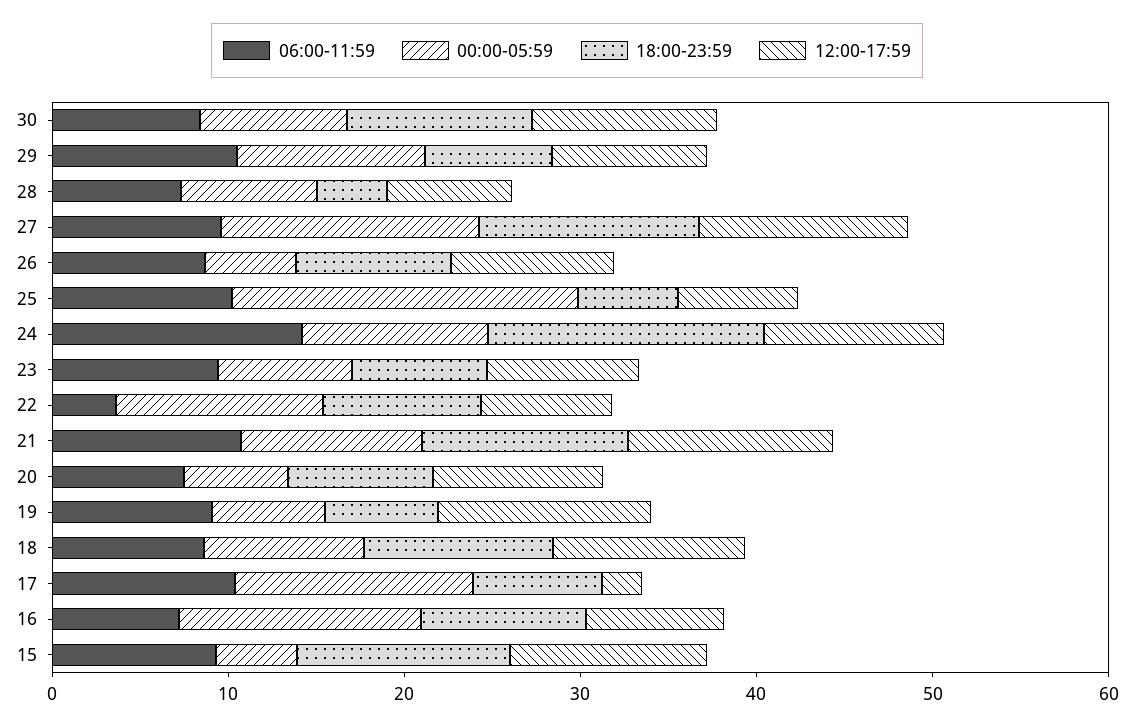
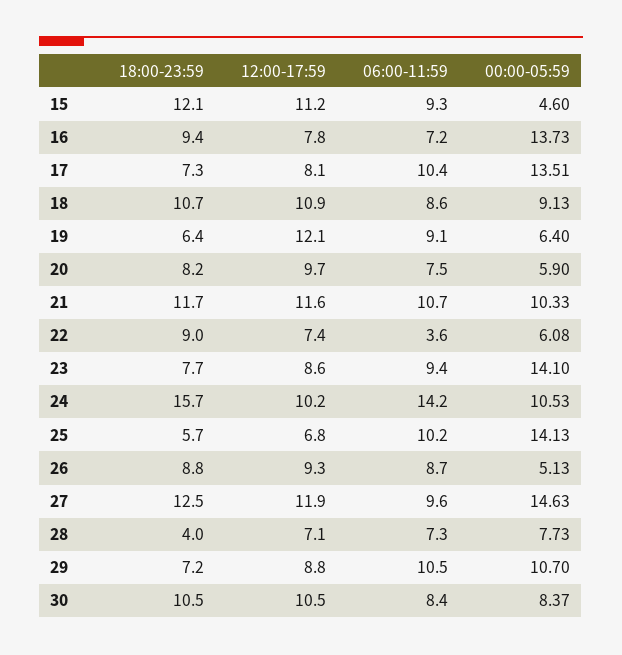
00:00-05:59, 25: 20 -> 14.13
00:00-05:59, 23: 8 -> 14.1
00:00-05:59, 22: 12 -> 6.08
12:00-17:59, 17: 2 -> 8.1

